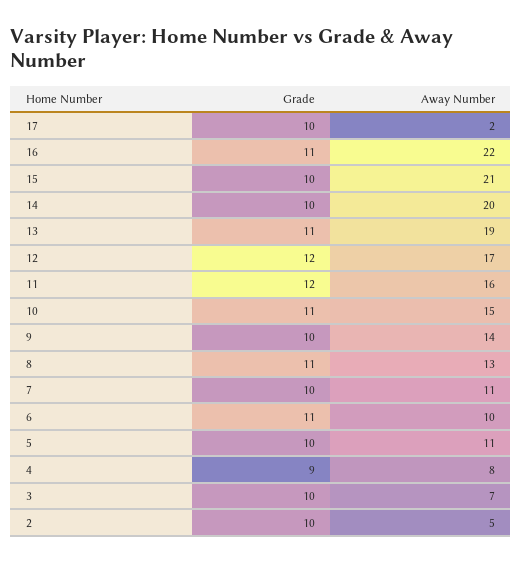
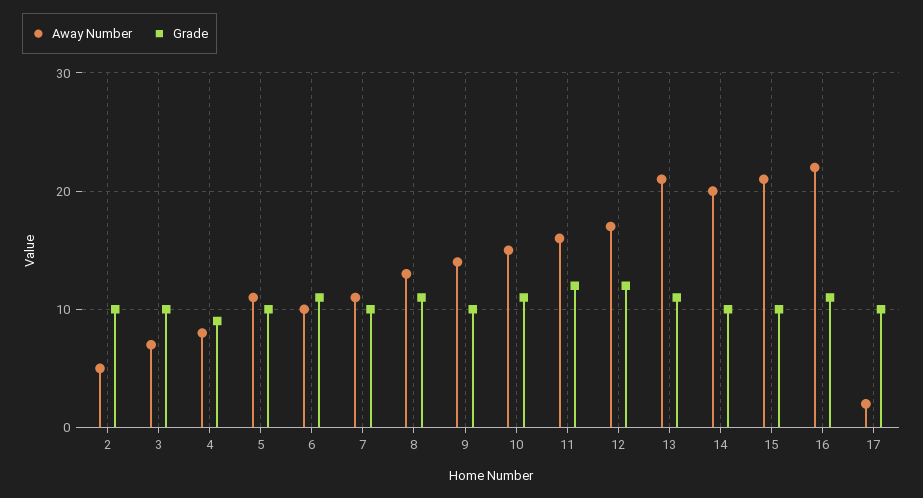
Away Number, 13: 19 -> 21

